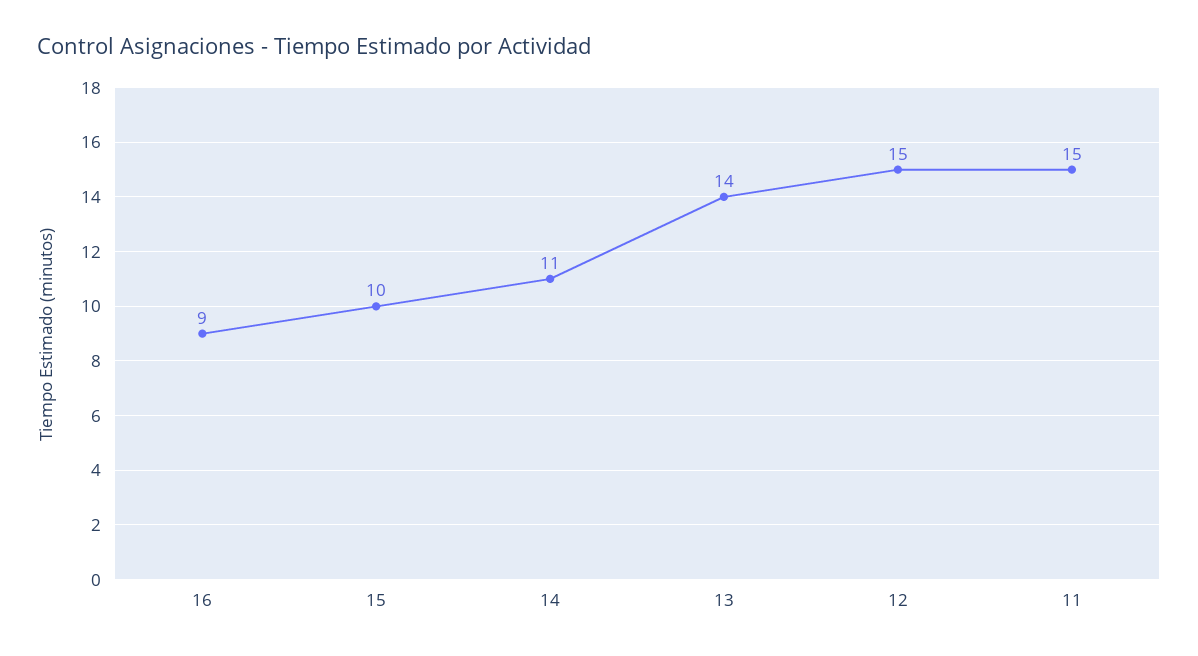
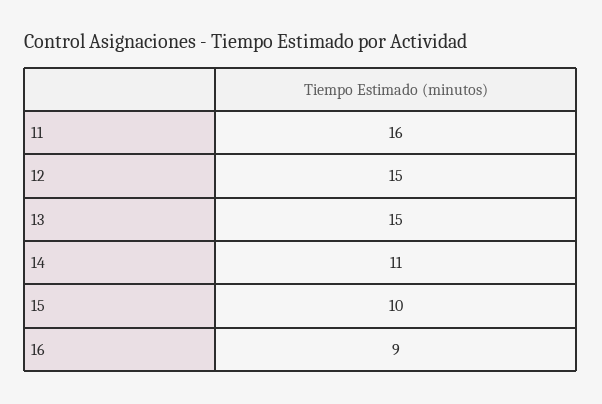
13: 14 -> 15
11: 15 -> 16

